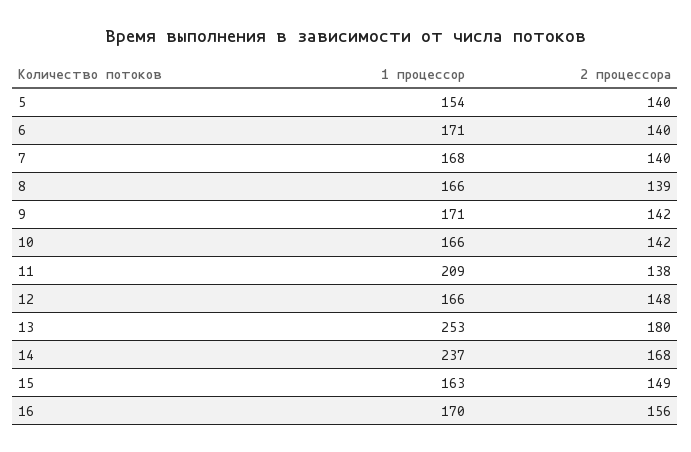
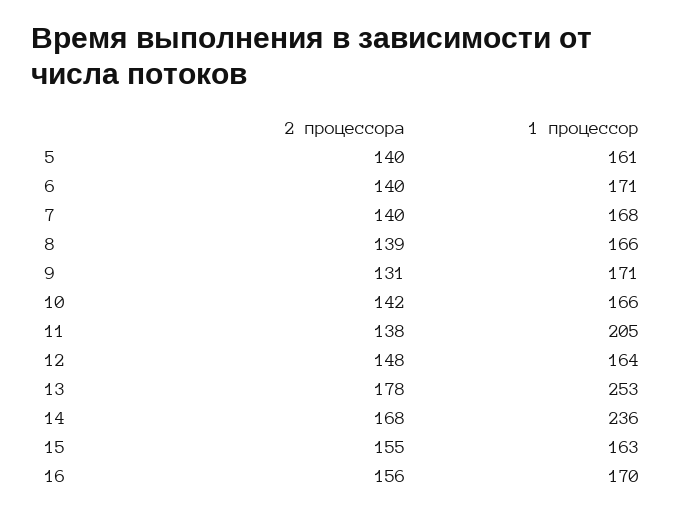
1 процессор, 5: 154 -> 161
2 процессора, 9: 142 -> 131
1 процессор, 11: 209 -> 205
1 процессор, 12: 166 -> 164
2 процессора, 13: 180 -> 178
1 процессор, 14: 237 -> 236
2 процессора, 15: 149 -> 155

